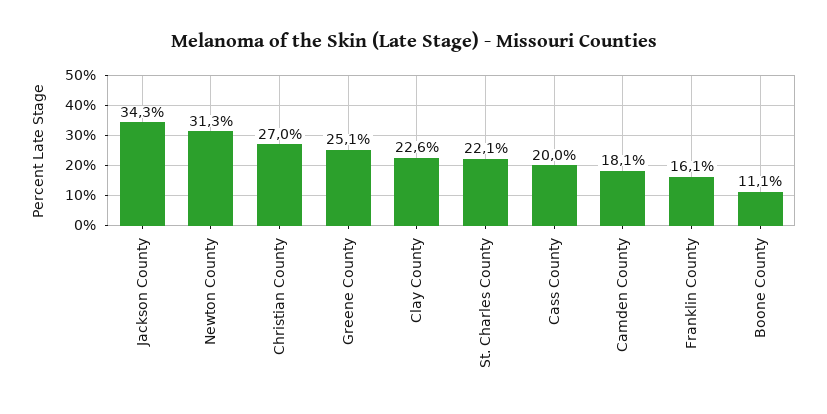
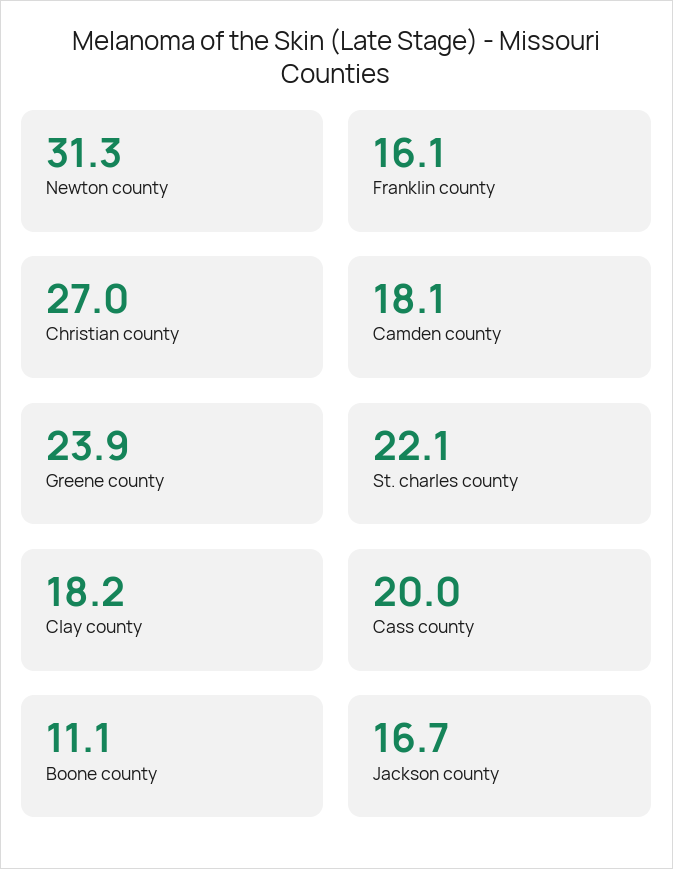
Jackson County: 34.3 -> 16.7
Greene County: 25.1 -> 23.9
Clay County: 22.6 -> 18.2

